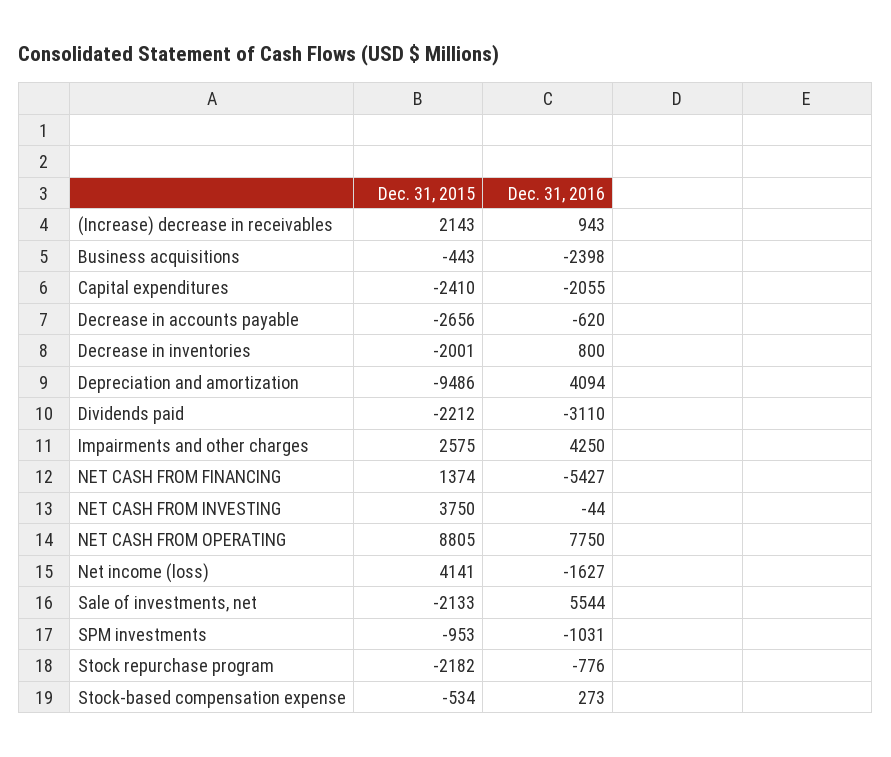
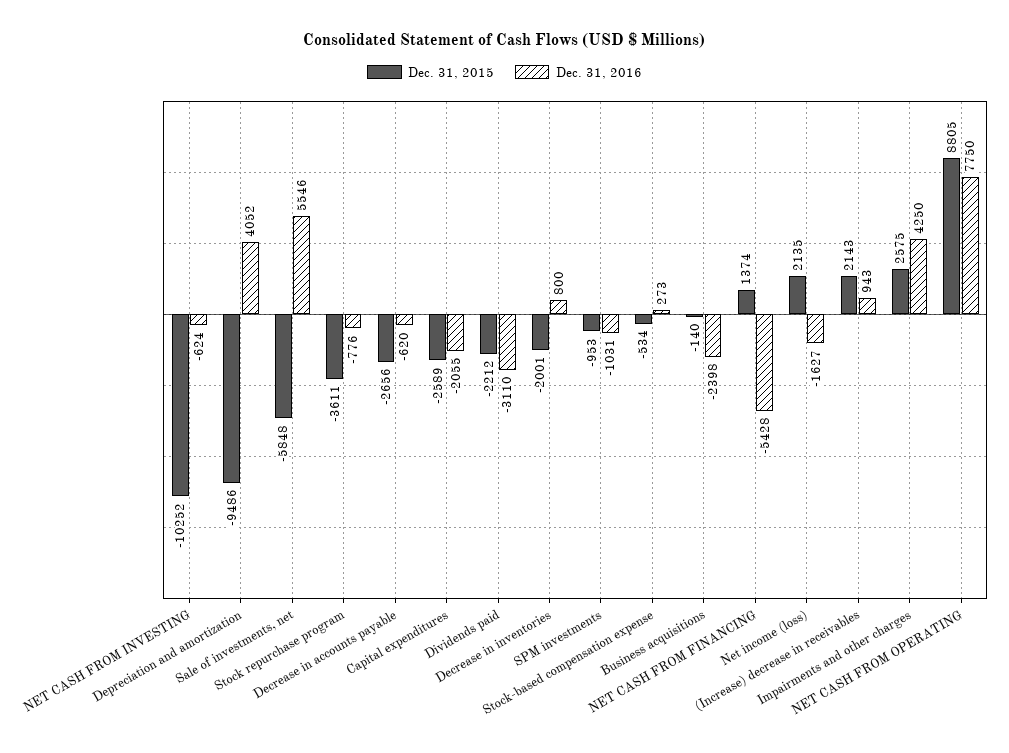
Dec. 31, 2015, Business acquisitions: -443 -> -140
Dec. 31, 2015, Capital expenditures: -2410 -> -2589
Dec. 31, 2016, Depreciation and amortization: 4094 -> 4052
Dec. 31, 2016, NET CASH FROM FINANCING: -5427 -> -5428
Dec. 31, 2015, NET CASH FROM INVESTING: 3750 -> -10252
Dec. 31, 2016, NET CASH FROM INVESTING: -44 -> -624
Dec. 31, 2015, Net income (loss): 4141 -> 2135
Dec. 31, 2015, Sale of investments, net: -2133 -> -5848
Dec. 31, 2016, Sale of investments, net: 5544 -> 5546
Dec. 31, 2015, Stock repurchase program: -2182 -> -3611

